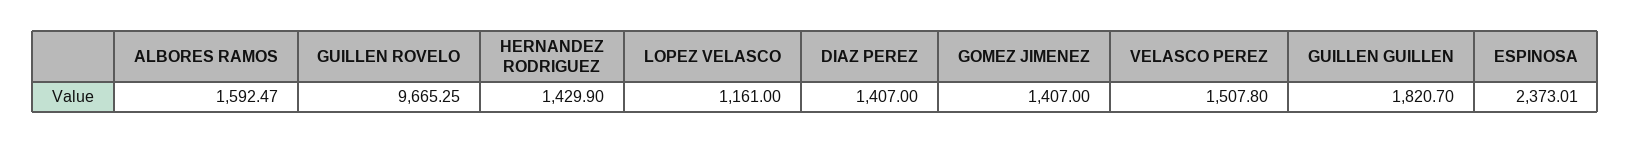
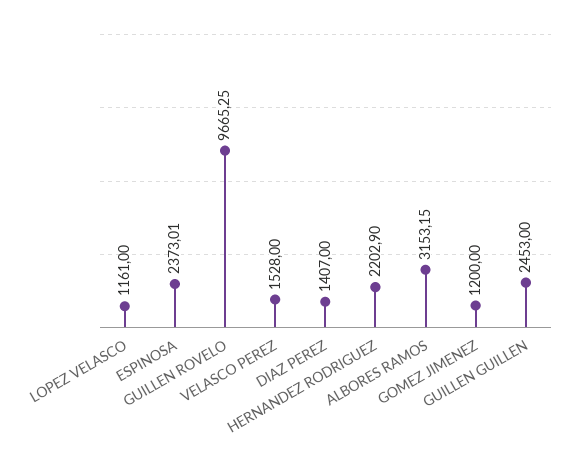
ALBORES RAMOS: 1592.47 -> 3153.15
HERNANDEZ RODRIGUEZ: 1429.9 -> 2202.9
GOMEZ JIMENEZ: 1407 -> 1200
VELASCO PEREZ: 1507.8 -> 1528
GUILLEN GUILLEN: 1820.7 -> 2453

